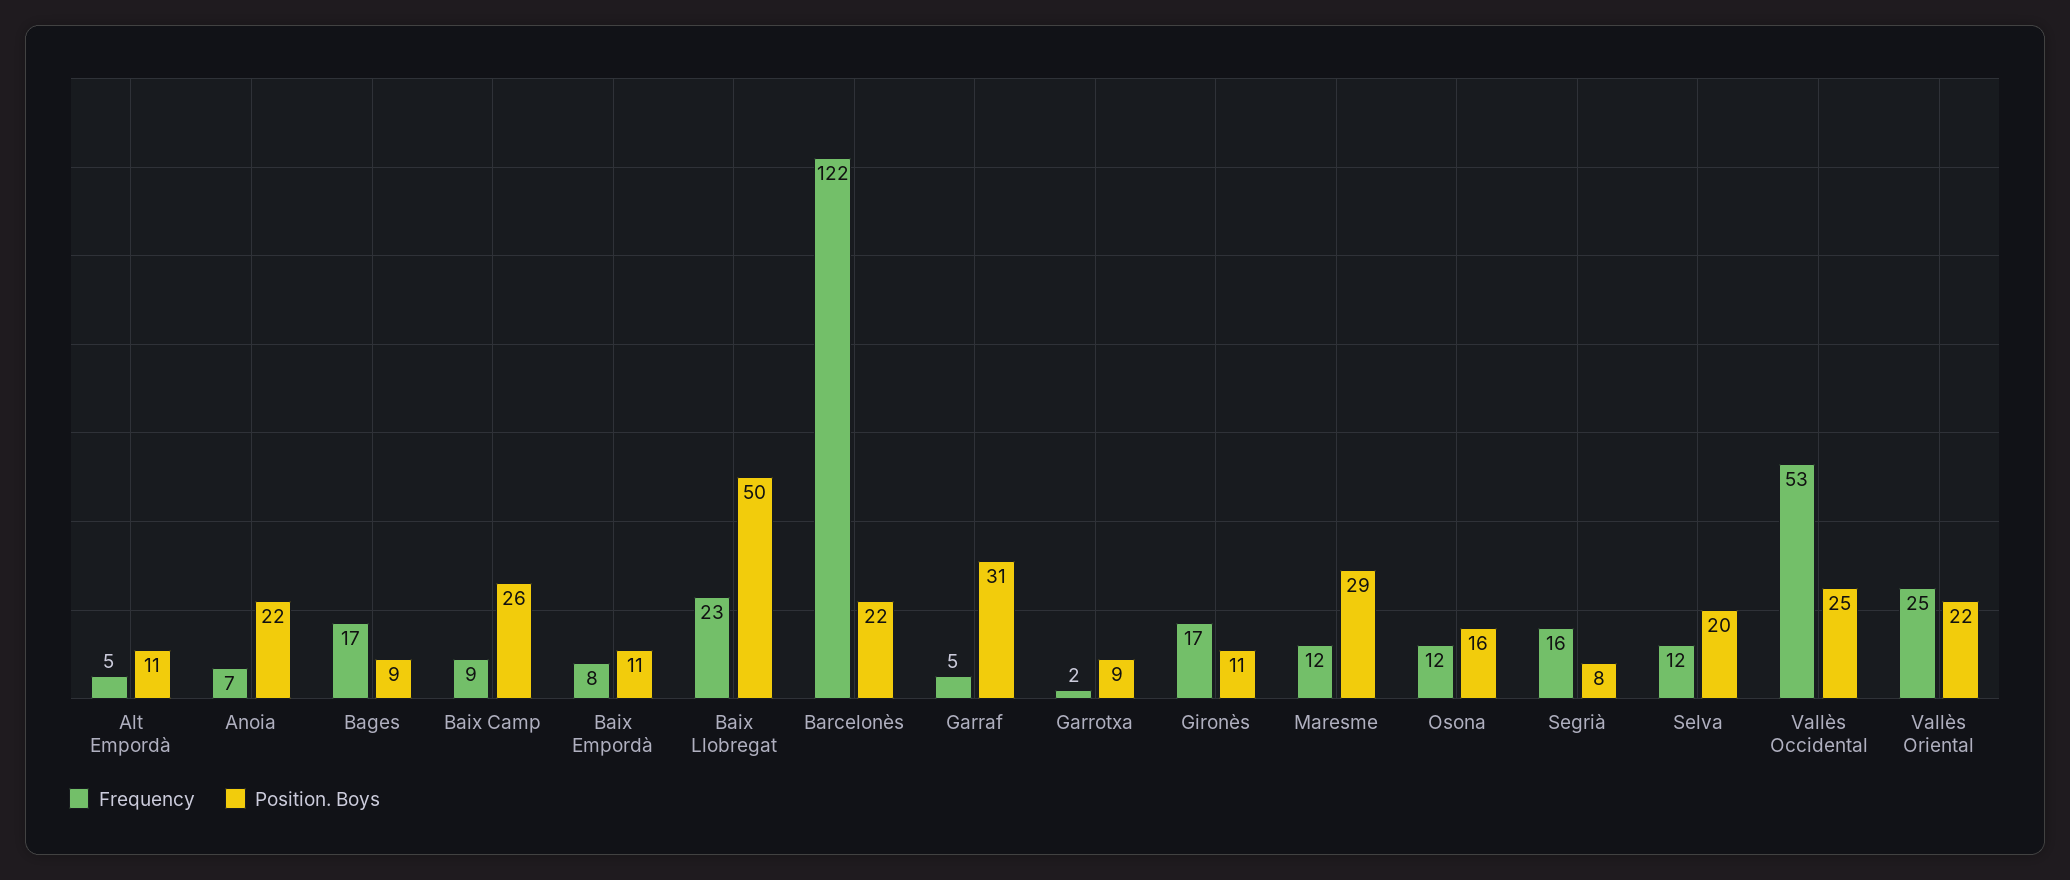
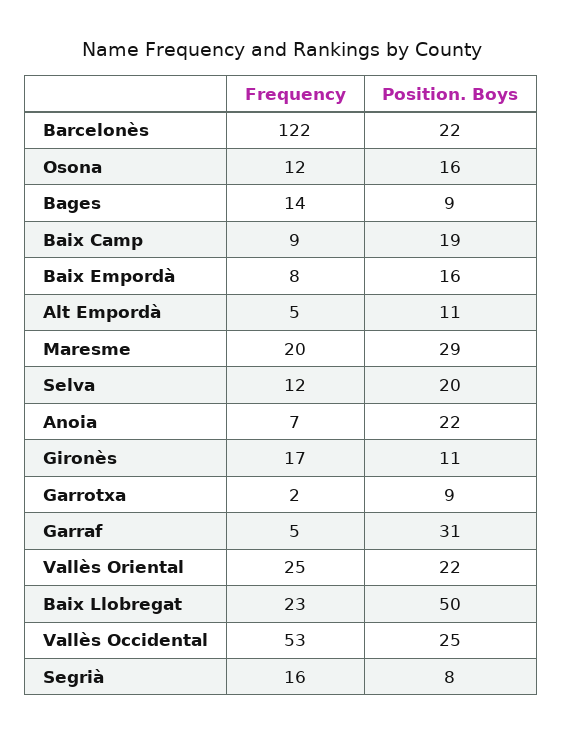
Frequency, Bages: 17 -> 14
Position. Boys, Baix Camp: 26 -> 19
Position. Boys, Baix Empordà: 11 -> 16
Frequency, Maresme: 12 -> 20

